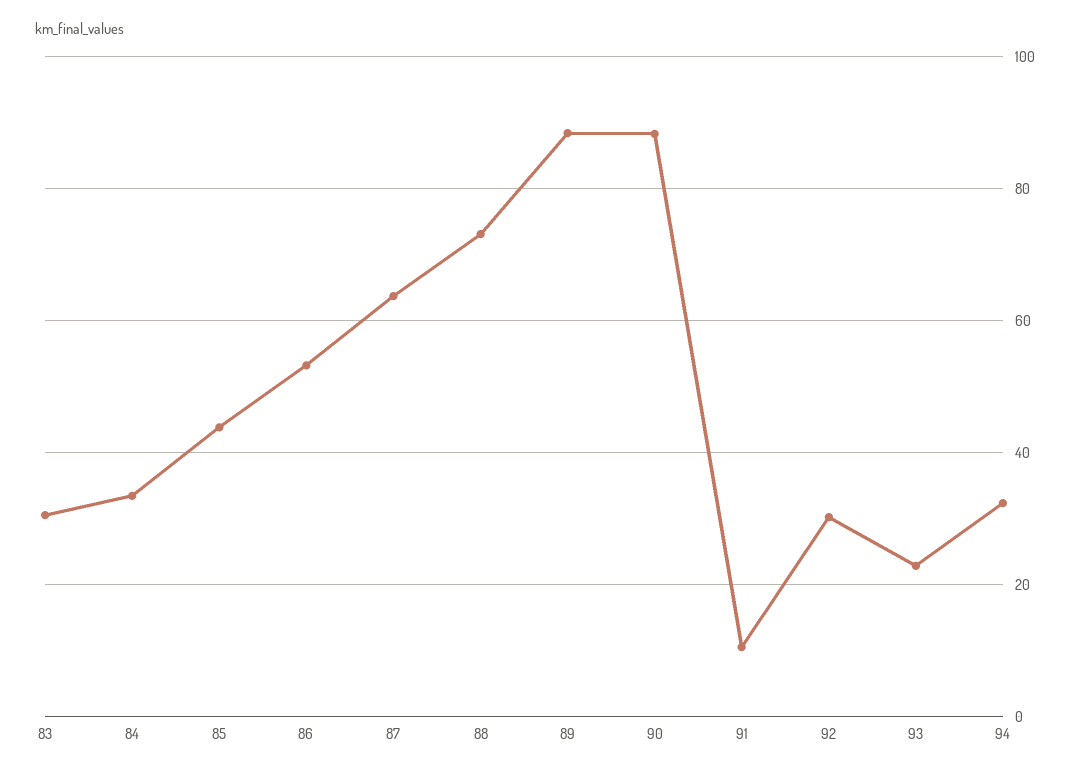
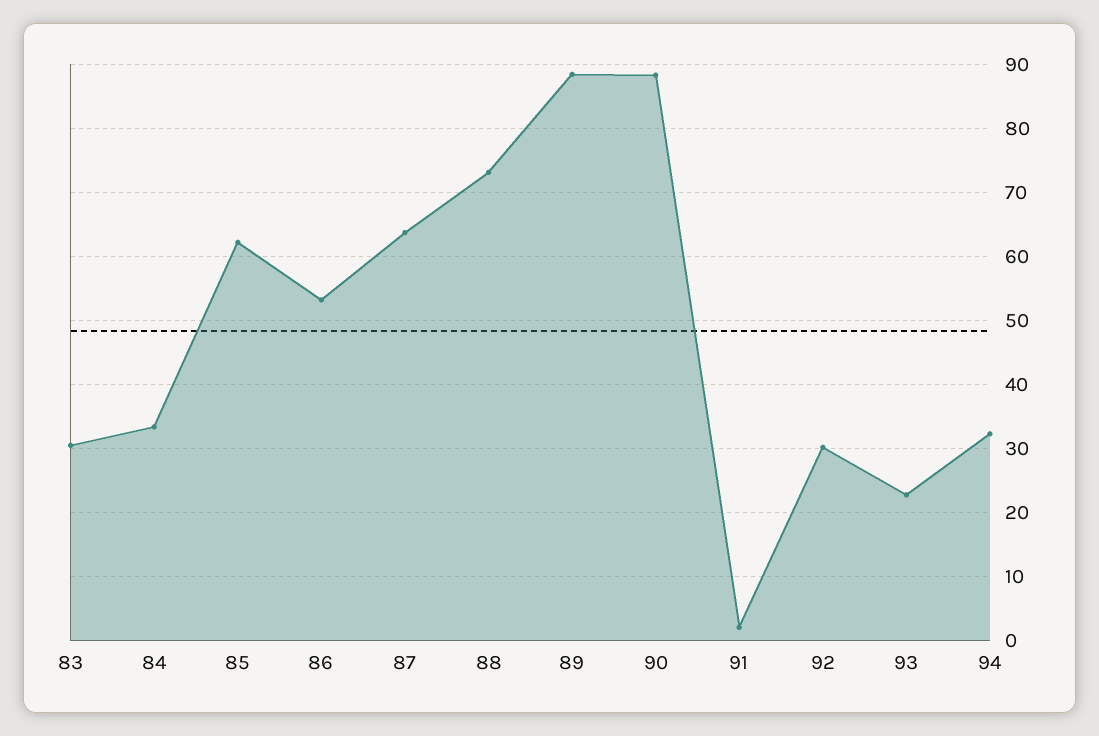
85: 44 -> 62
91: 10 -> 2

